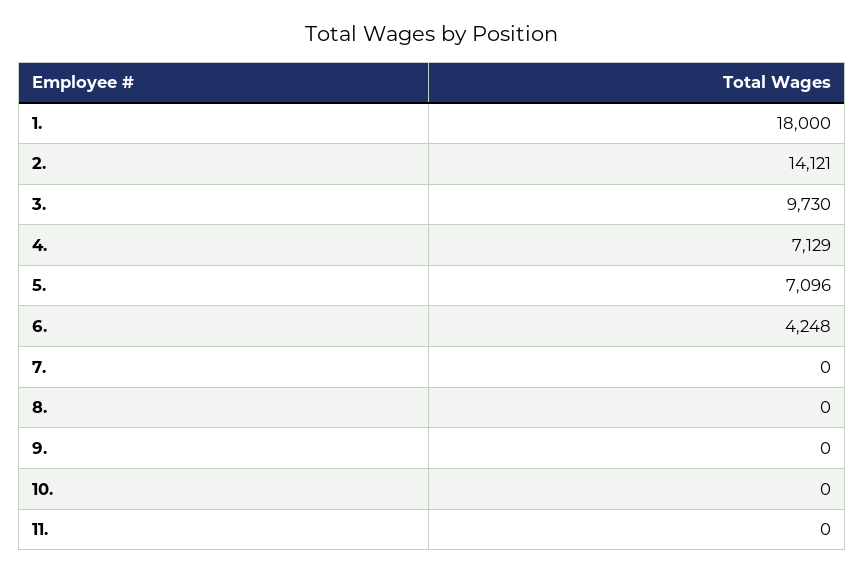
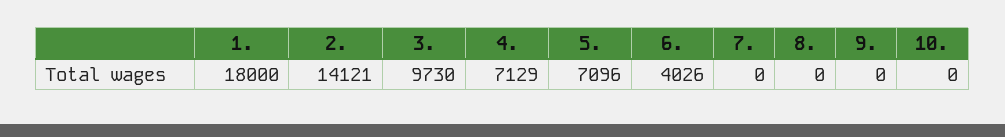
6.: 4248 -> 4026
11.: 0 -> none

